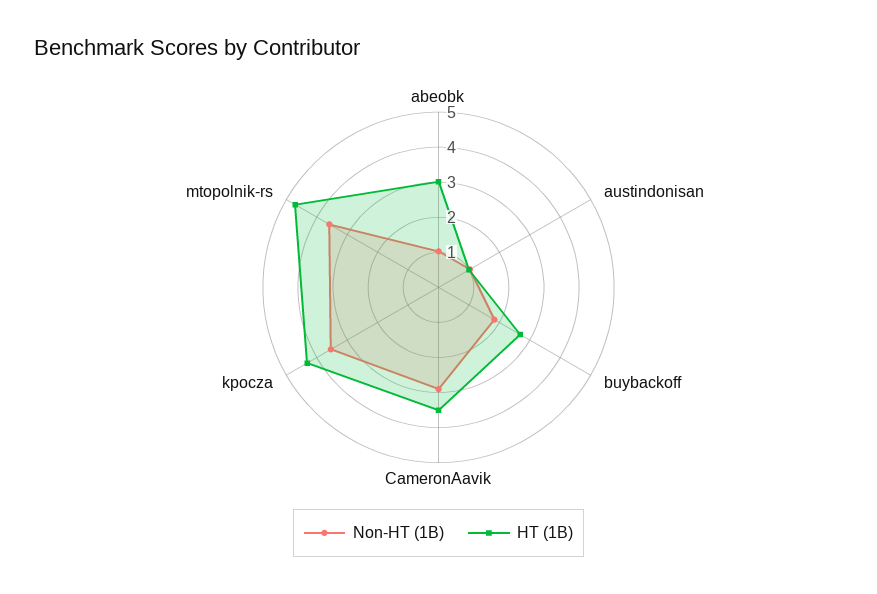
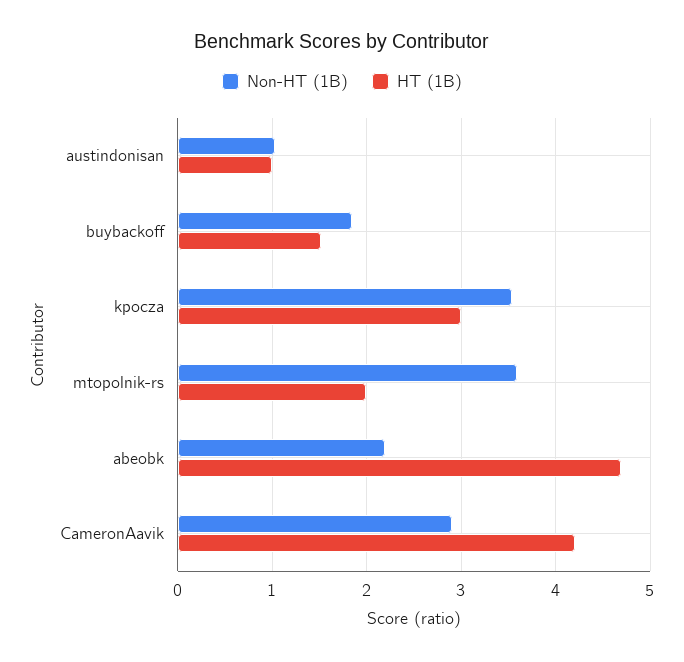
Non-HT (1B), abeobk: 1 -> 2.2
HT (1B), abeobk: 3 -> 4.7
HT (1B), buybackoff: 2.75 -> 1.5
HT (1B), CameronAavik: 3.5 -> 4.2
HT (1B), kpocza: 4.25 -> 3
HT (1B), mtopolnik-rs: 4.75 -> 2

